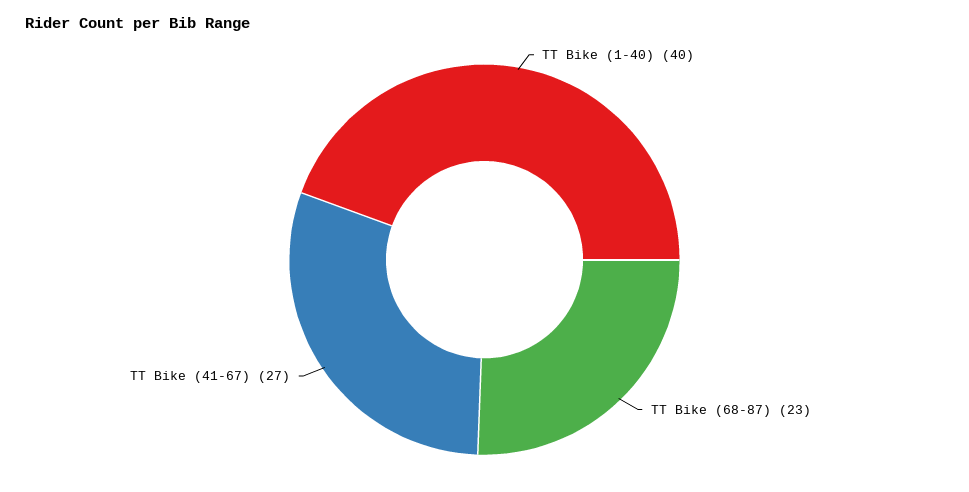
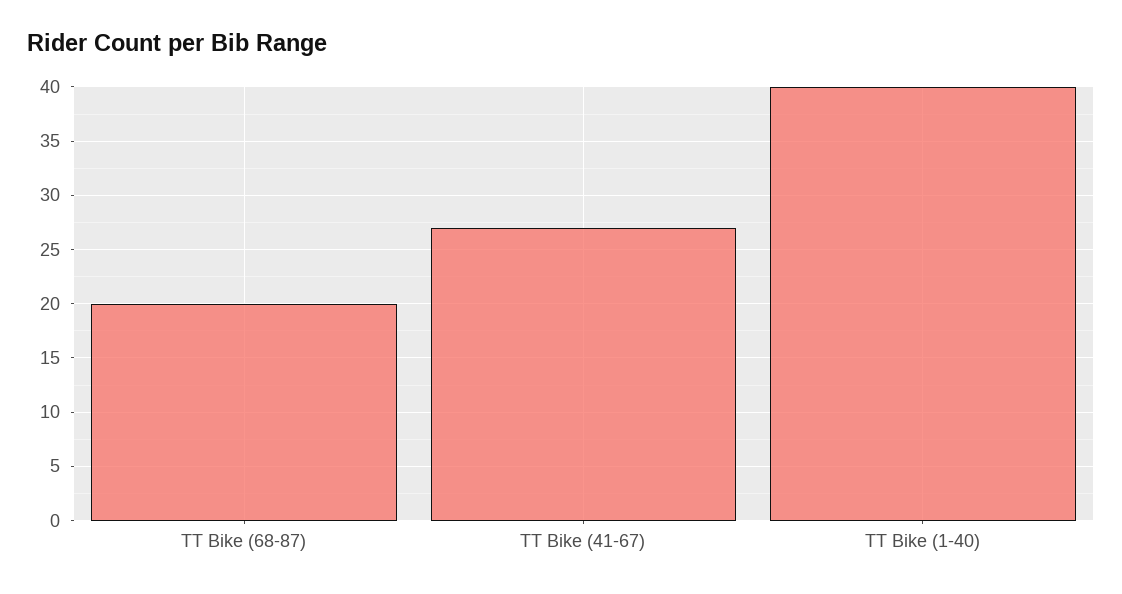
TT Bike (68-87): 23 -> 20

